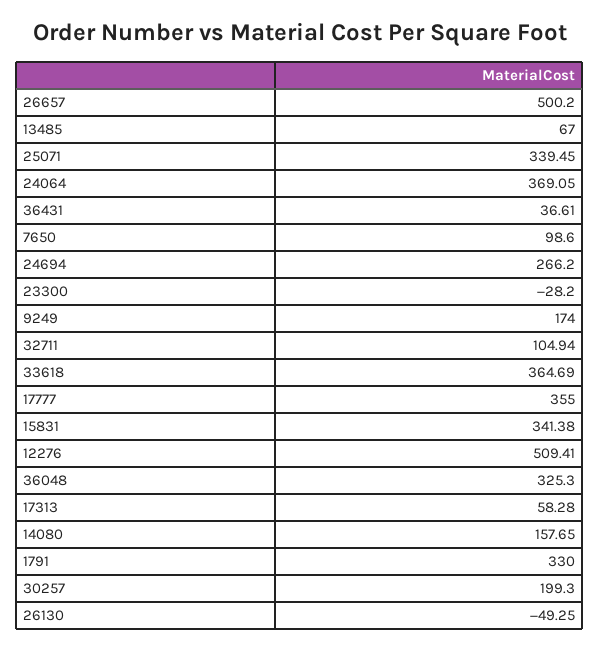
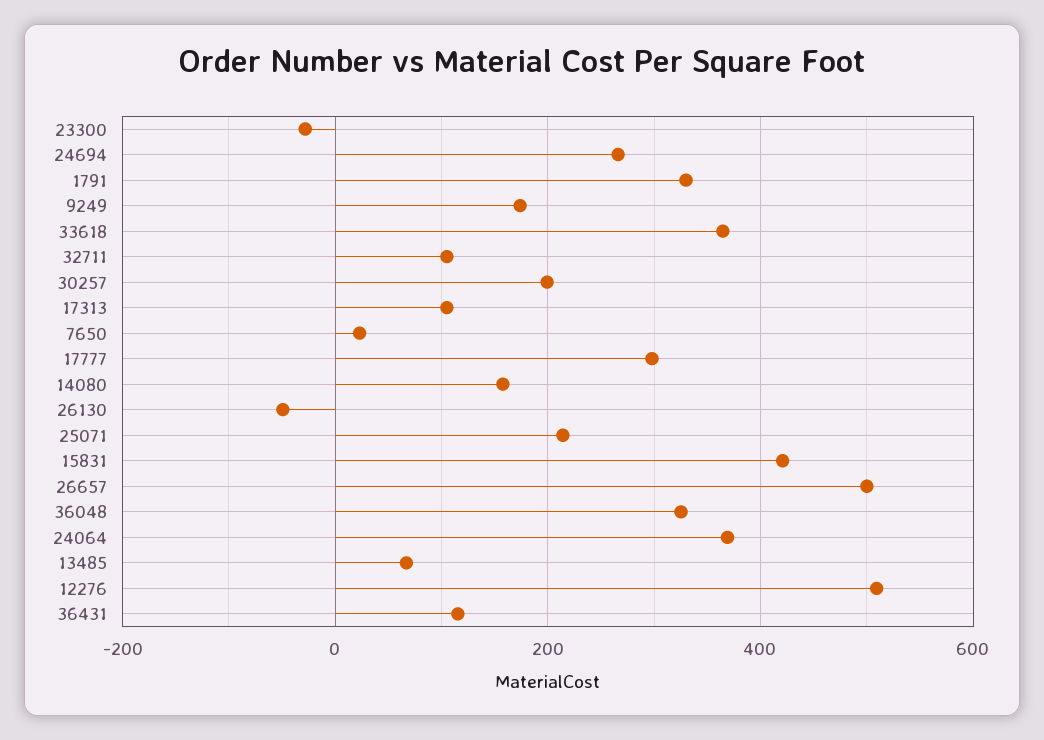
25071: 339.45 -> 220
36431: 36.61 -> 120
7650: 98.6 -> 20
17777: 355 -> 300
15831: 341.38 -> 420
17313: 58.28 -> 100

